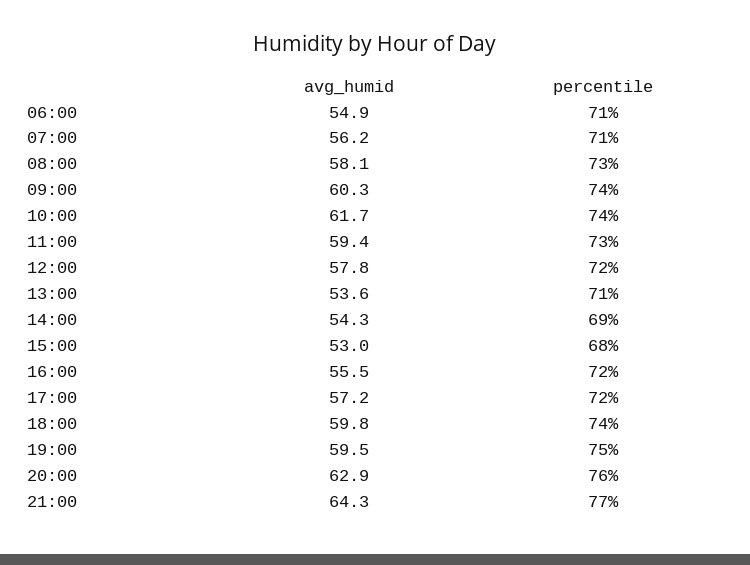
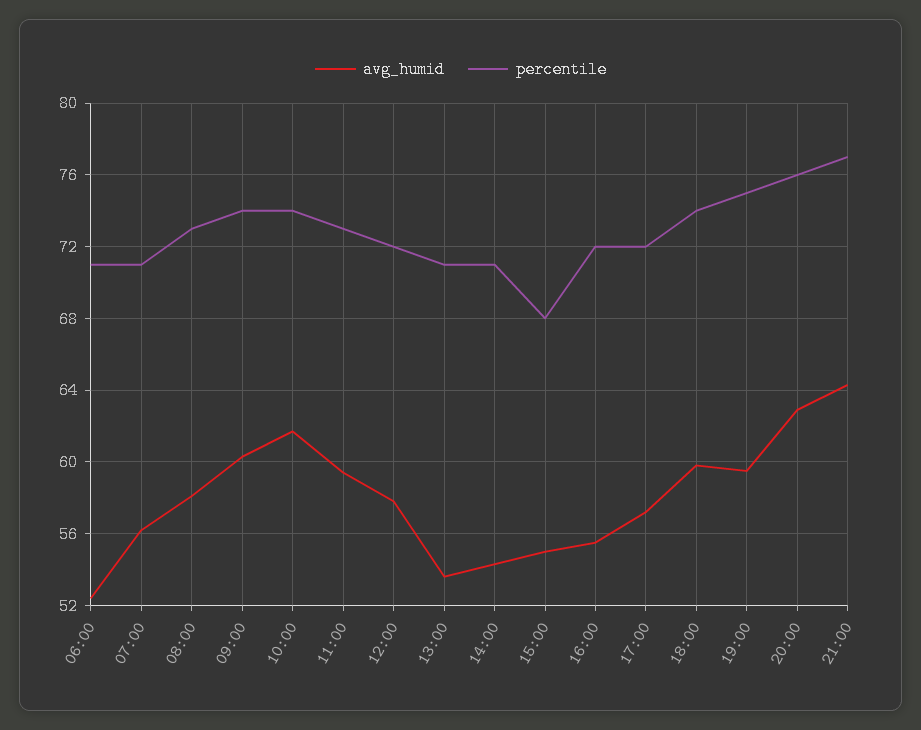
avg_humid, 06:00: 54.9 -> 52.5
percentile, 14:00: 69 -> 71
avg_humid, 15:00: 53 -> 55

